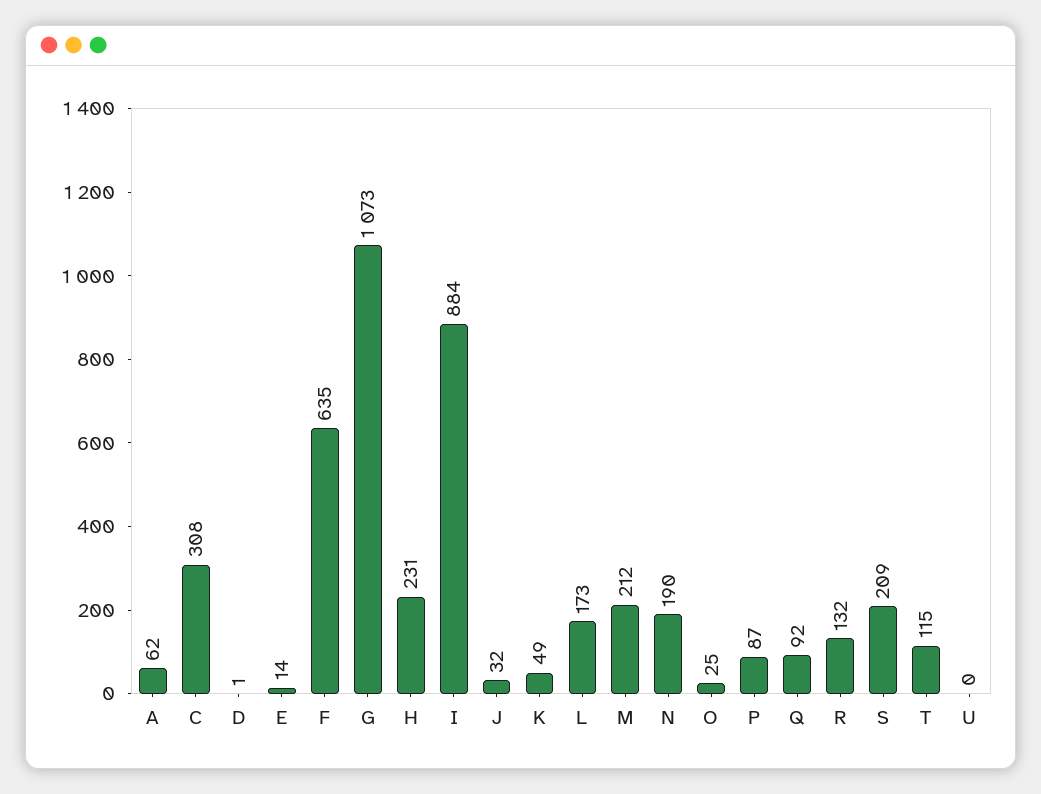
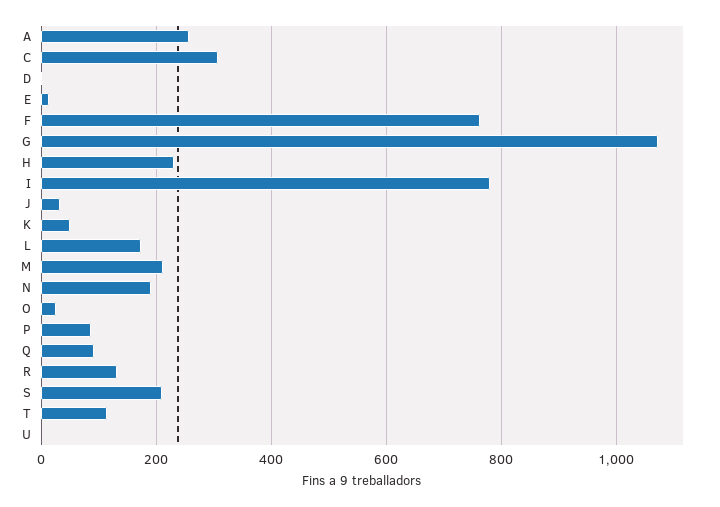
A: 62 -> 260
F: 635 -> 760
I: 884 -> 780

